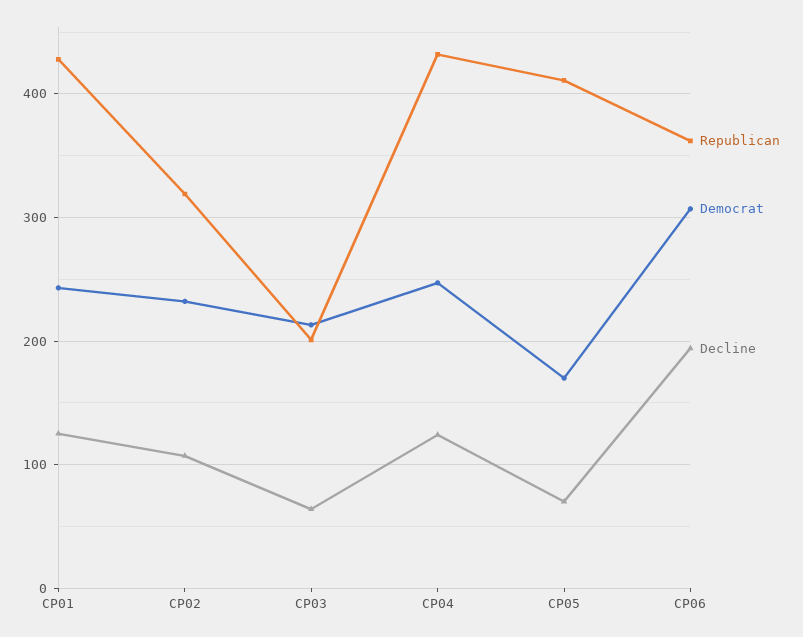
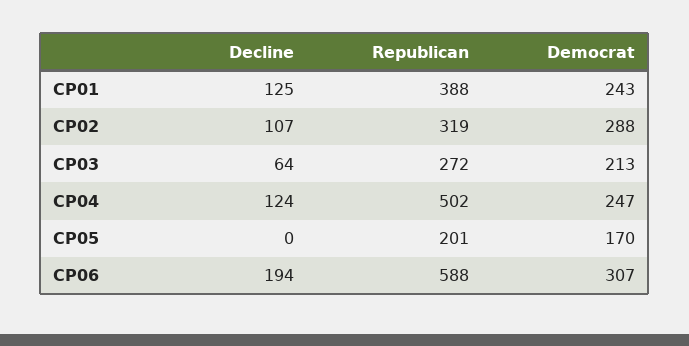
Republican, CP01: 430 -> 388
Democrat, CP02: 230 -> 288
Republican, CP03: 200 -> 272
Republican, CP04: 430 -> 502
Republican, CP05: 410 -> 201
Decline, CP05: 70 -> 0
Republican, CP06: 360 -> 588

